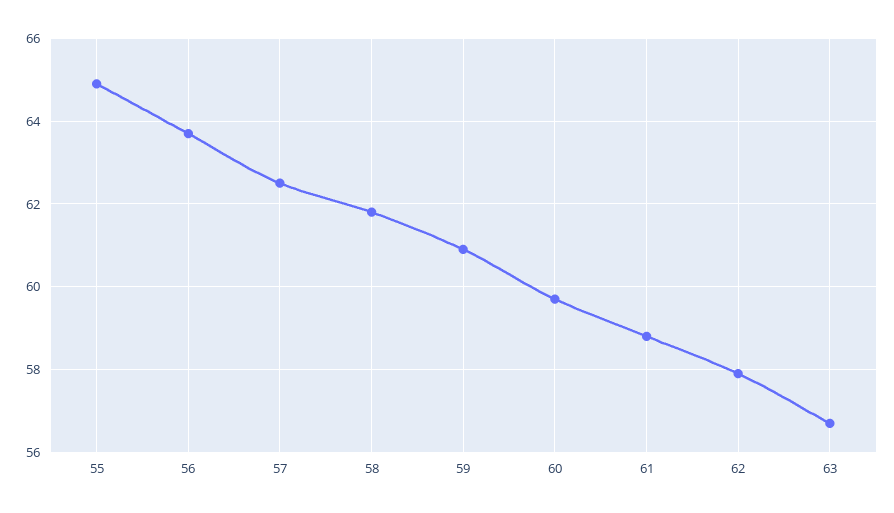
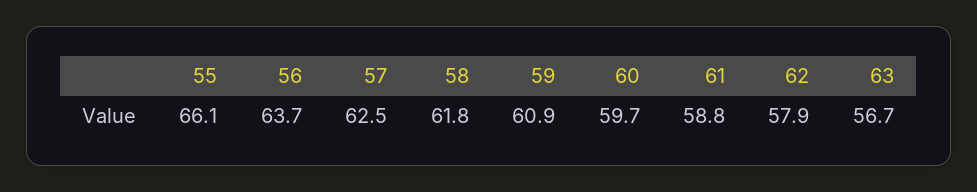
55: 65 -> 66.1

